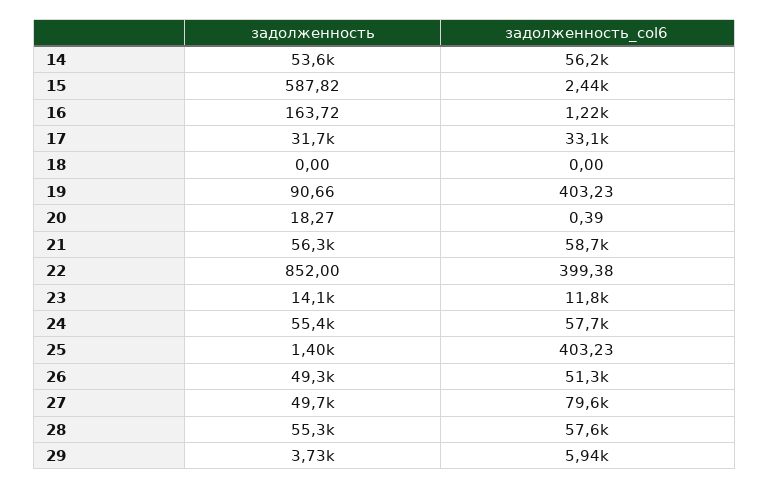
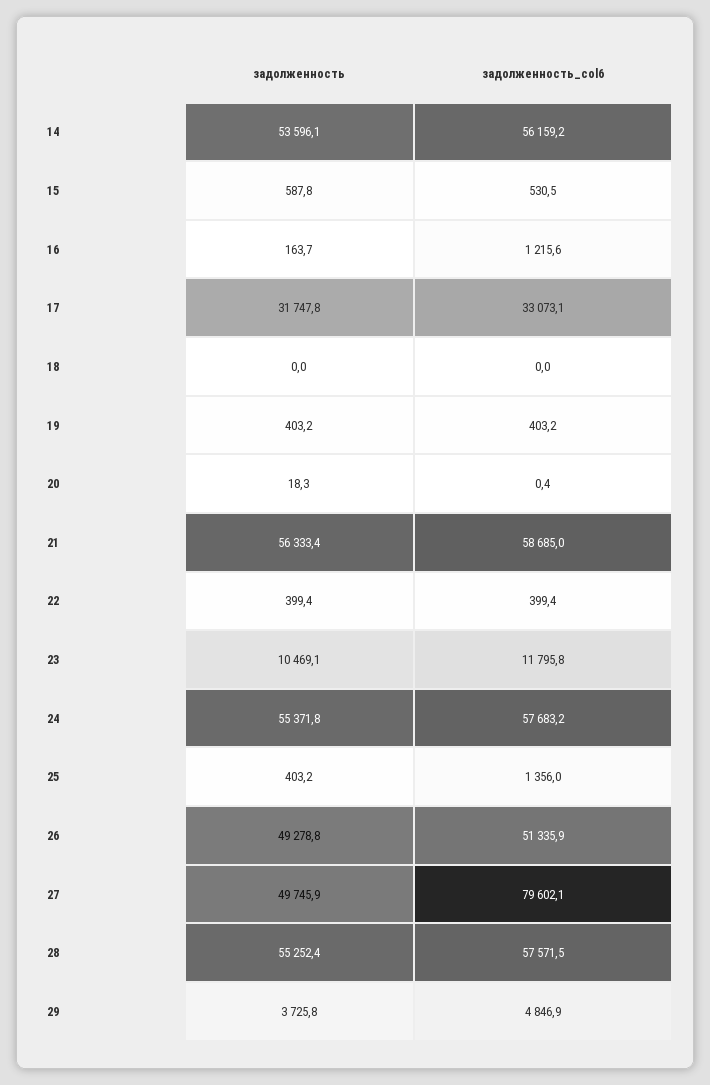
задолженность_col6, 15: 2440 -> 530.5
задолженность, 19: 90.66 -> 403.2
задолженность, 22: 852 -> 399.4
задолженность, 23: 14100 -> 10469.1
задолженность, 25: 1400 -> 403.2
задолженность_col6, 25: 403.23 -> 1356
задолженность_col6, 29: 5940 -> 4846.9

